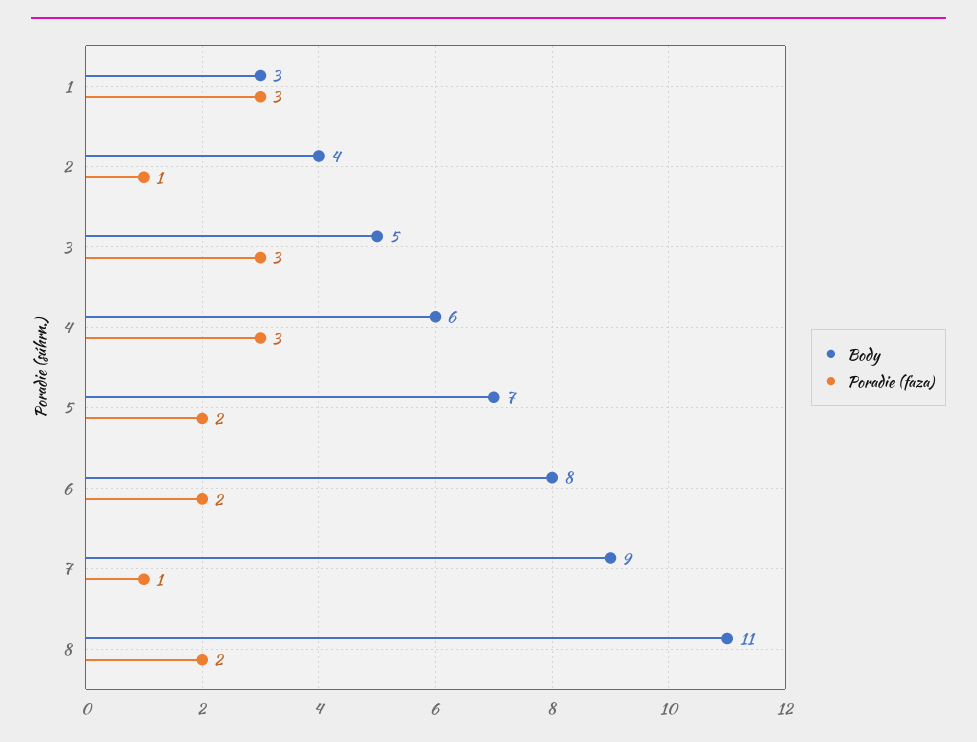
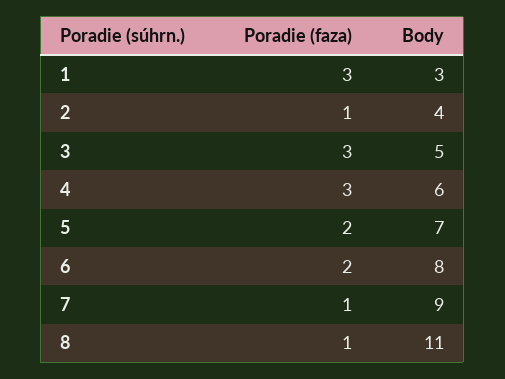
Poradie (faza), 8: 2 -> 1

